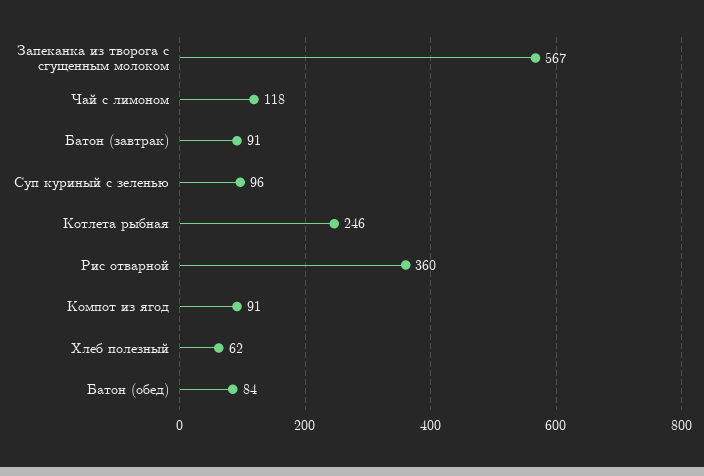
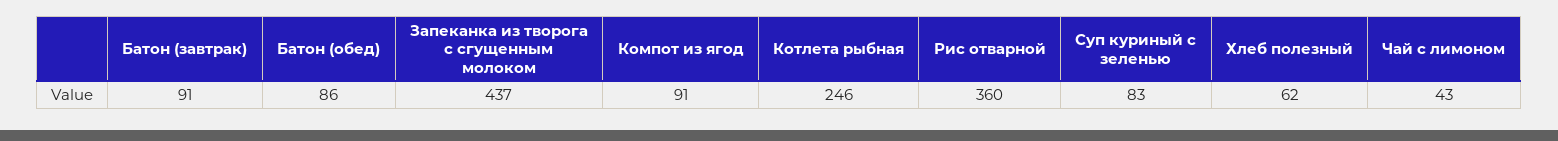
Запеканка из творога с сгущенным молоком: 567 -> 437
Чай с лимоном: 118 -> 43
Суп куриный с зеленью: 96 -> 83
Батон (обед): 84 -> 86

